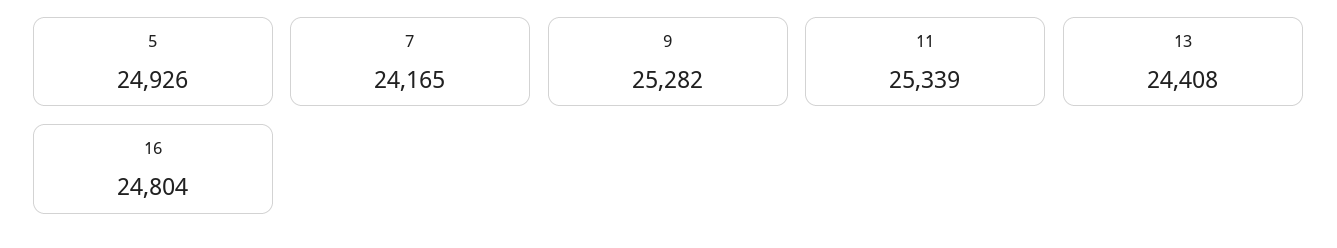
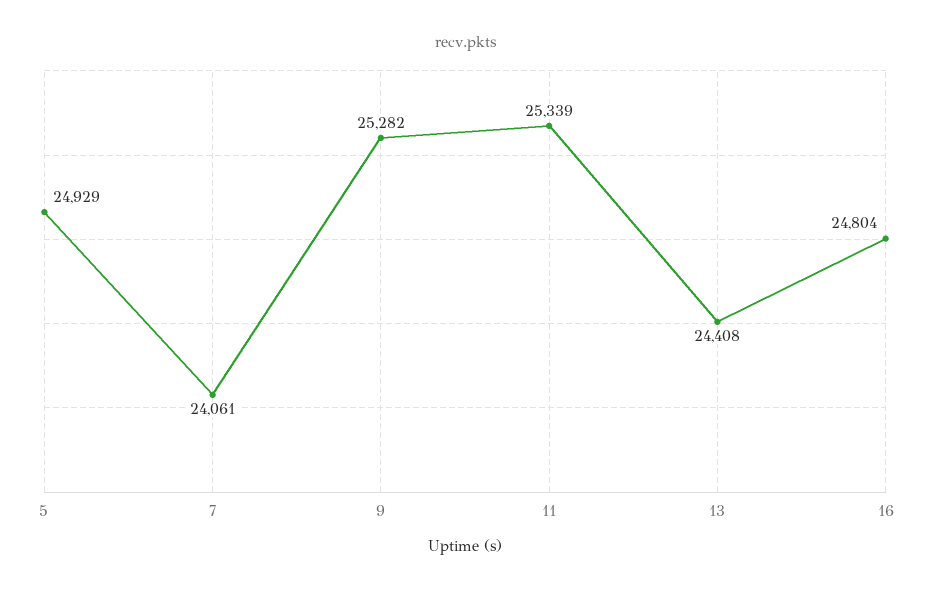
5: 24926 -> 24929
7: 24165 -> 24061

